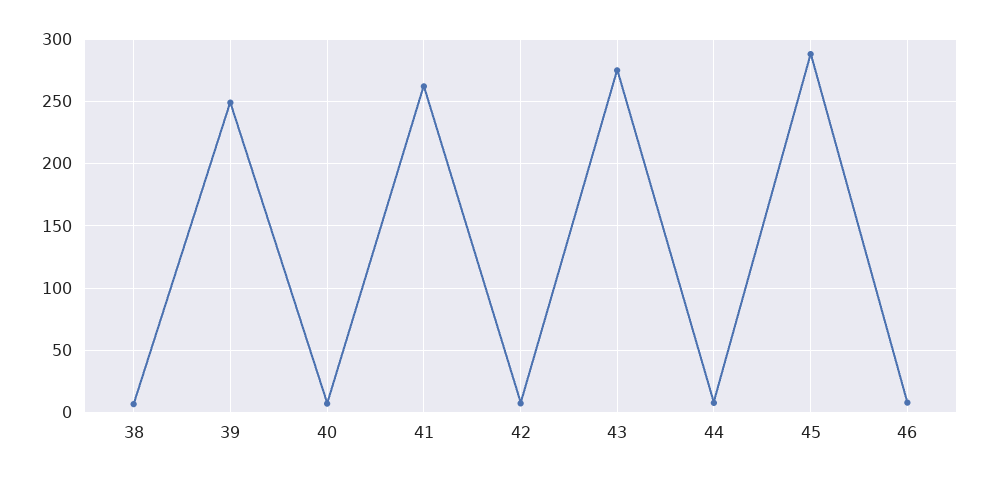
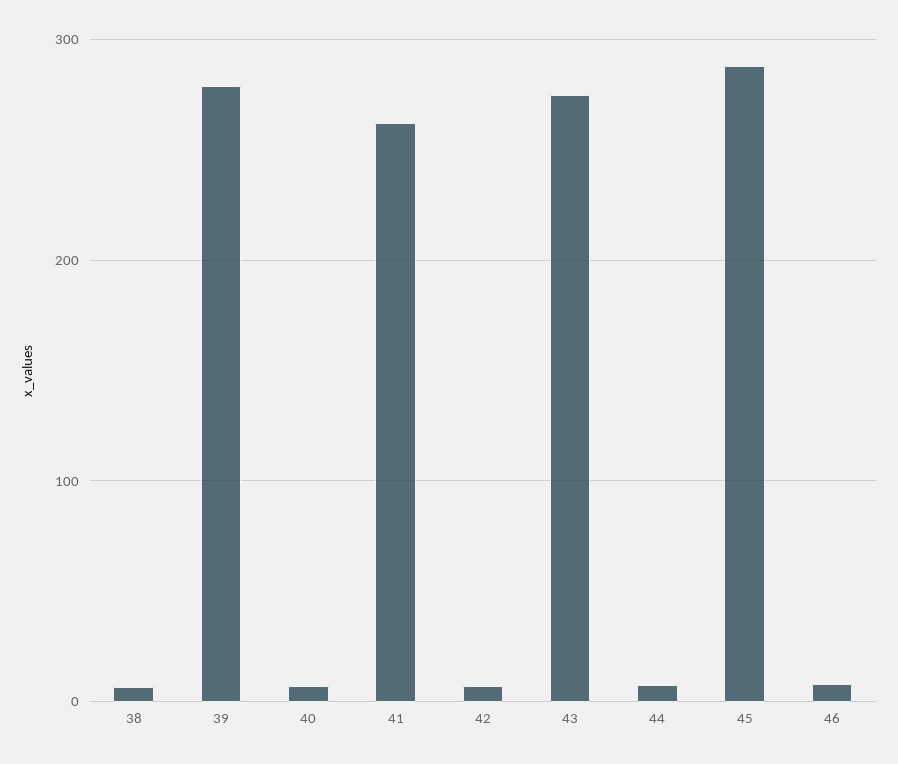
39: 250 -> 280

